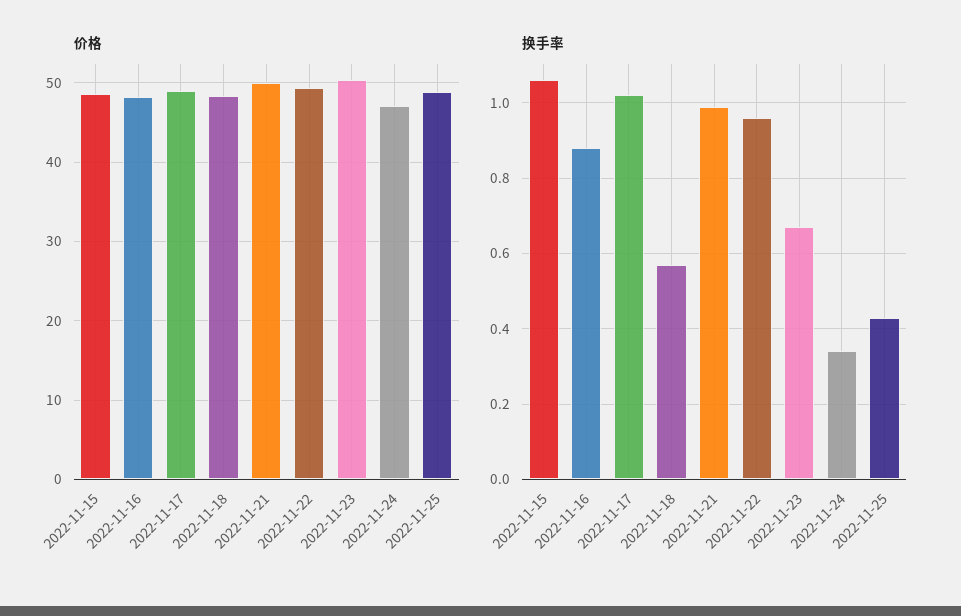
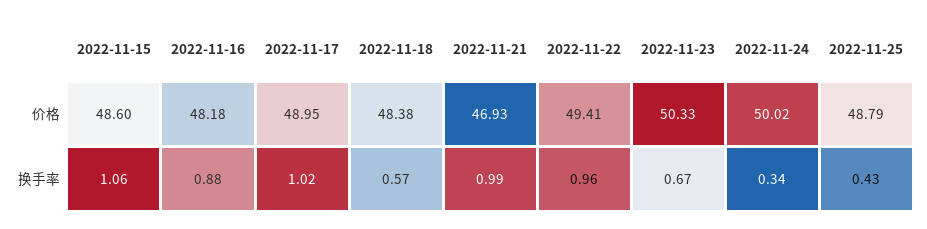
价格, 2022-11-21: 50 -> 46.93
价格, 2022-11-24: 47 -> 50.02

